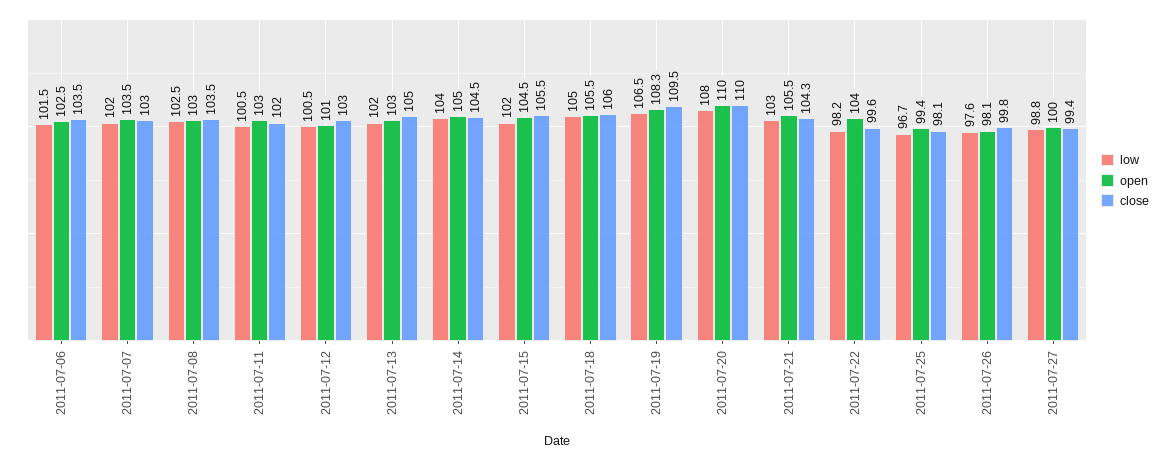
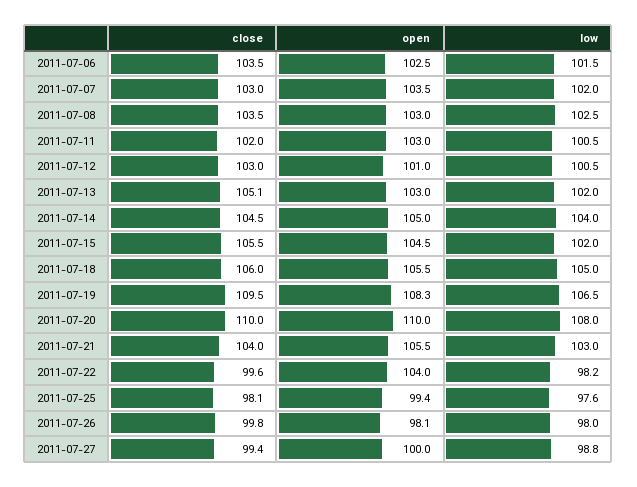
close, 2011-07-13: 105 -> 105.1
close, 2011-07-21: 104.3 -> 104
low, 2011-07-25: 96.7 -> 97.6
low, 2011-07-26: 97.6 -> 98

